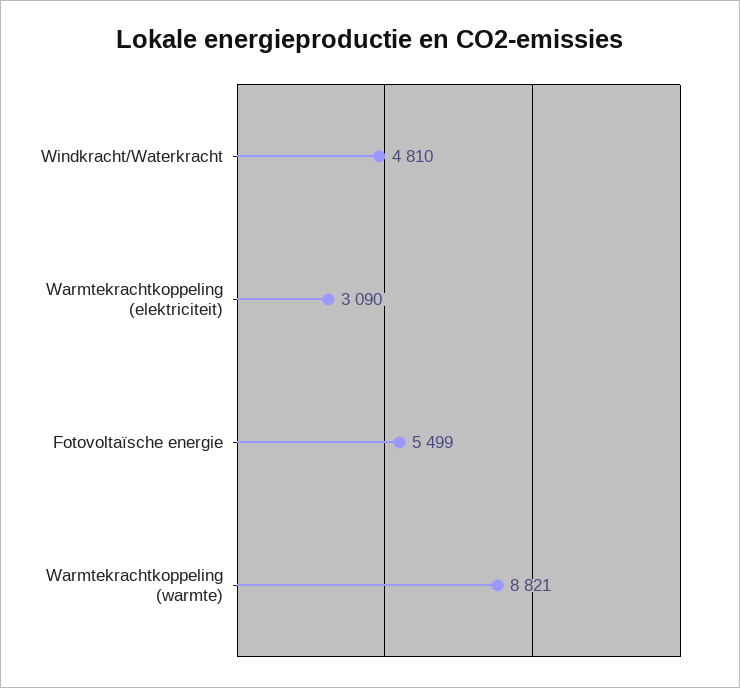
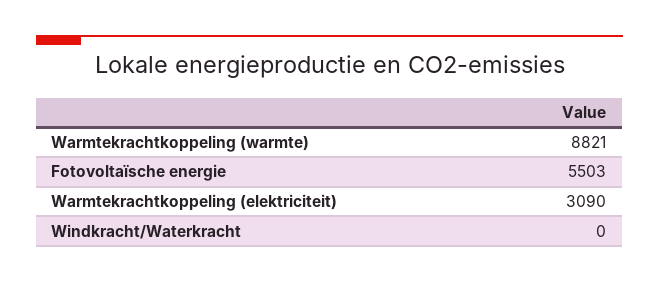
Windkracht/Waterkracht: 4810 -> 0
Fotovoltaïsche energie: 5499 -> 5503

